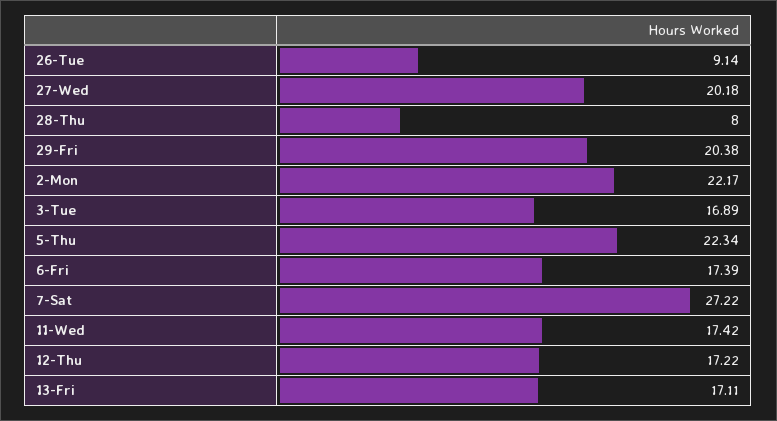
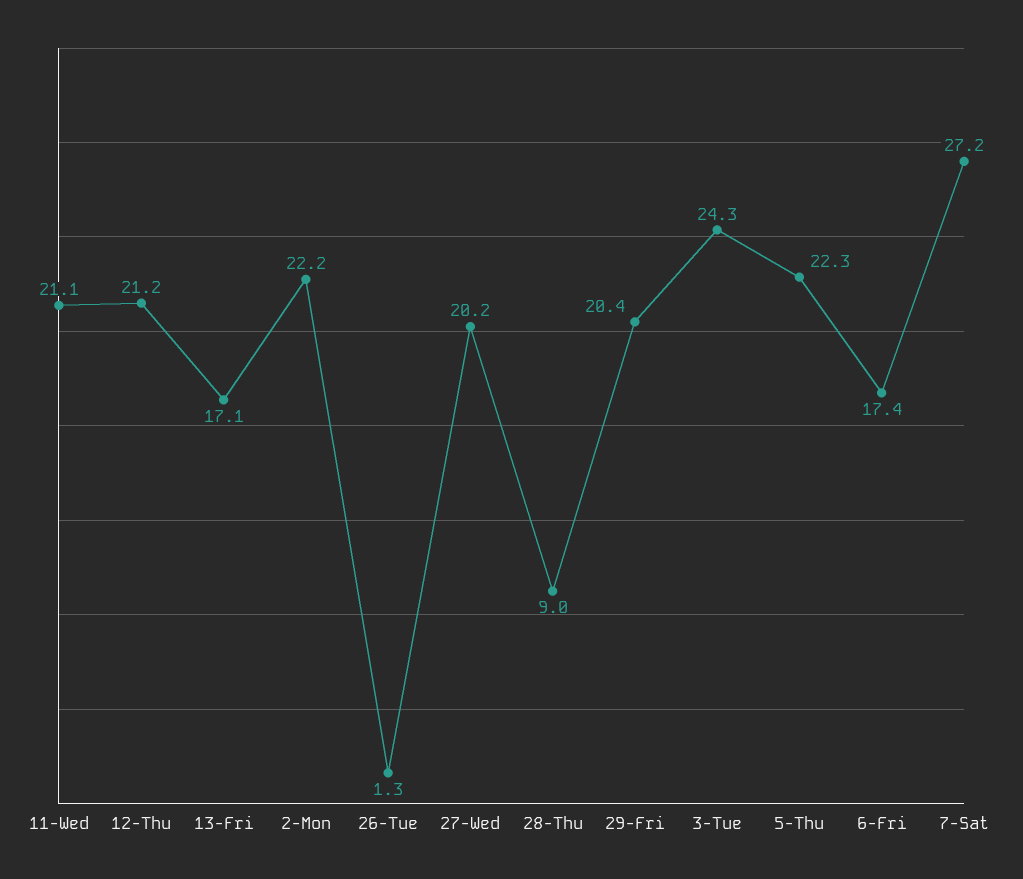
26-Tue: 9.14 -> 1.3
28-Thu: 8 -> 9
3-Tue: 16.89 -> 24.3
11-Wed: 17.42 -> 21.1
12-Thu: 17.22 -> 21.2

